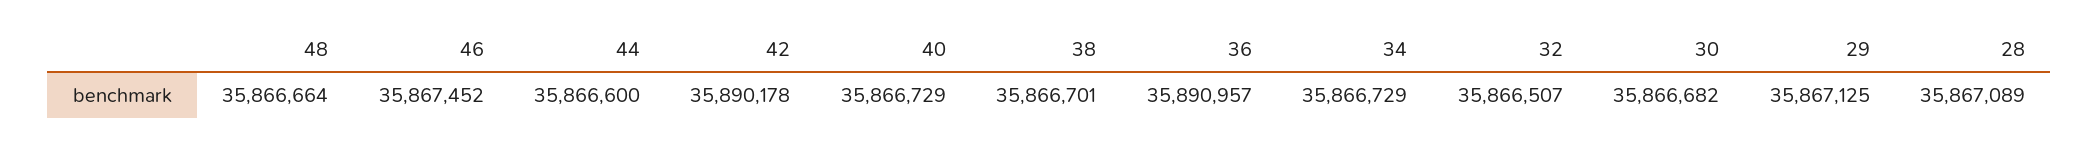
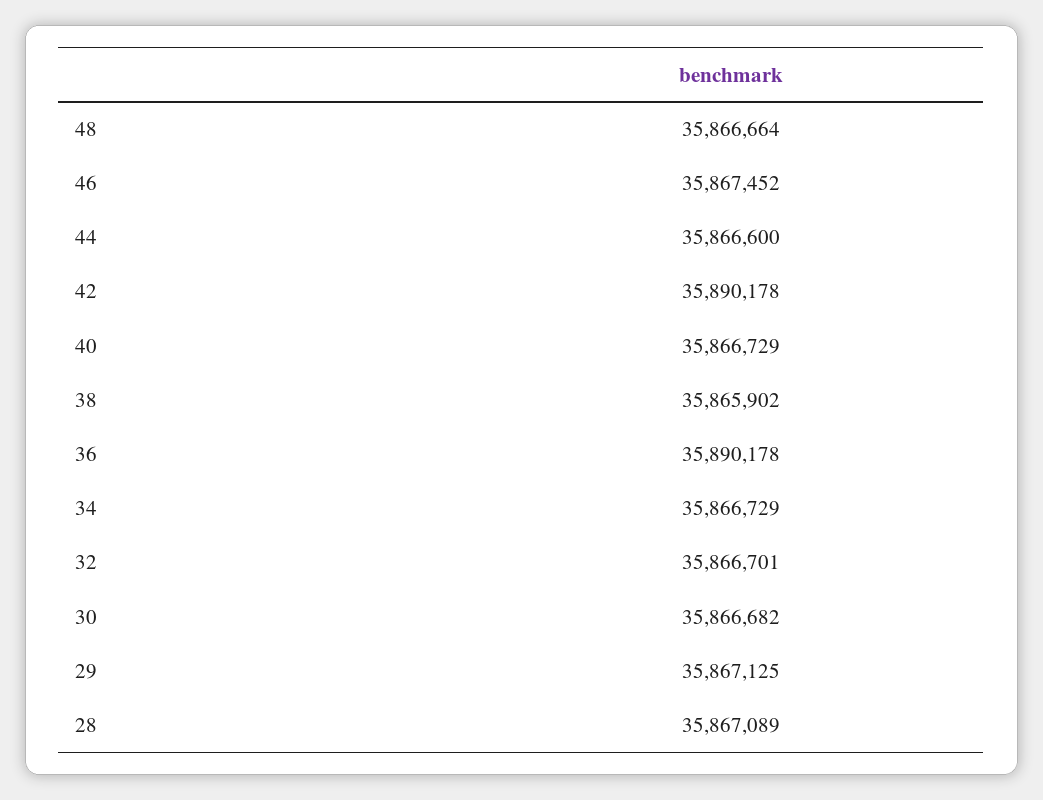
38: 35866701 -> 35865902
36: 35890957 -> 35890178
32: 35866507 -> 35866701

